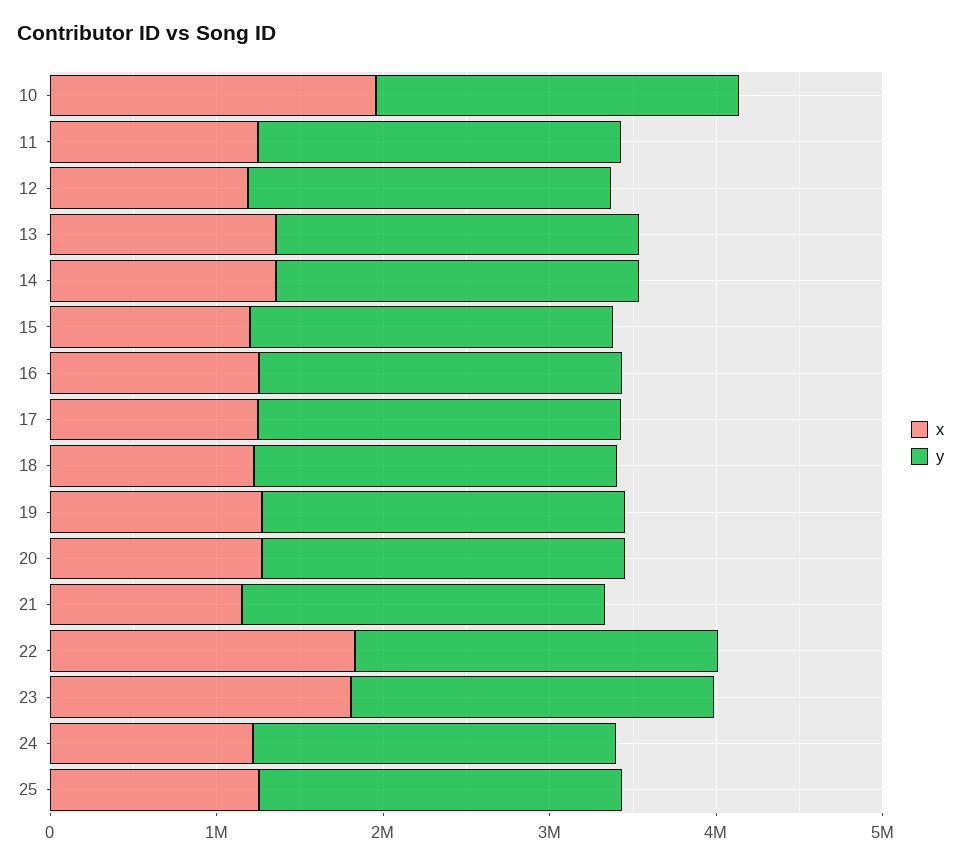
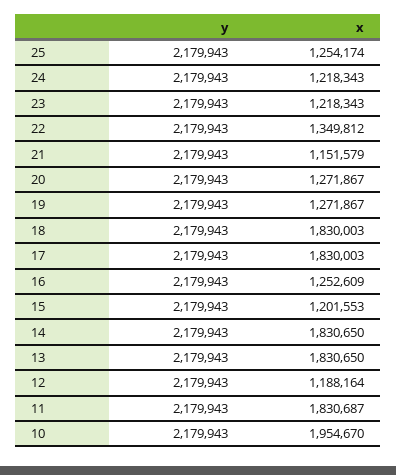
x, 11: 1200000 -> 1830687
x, 13: 1400000 -> 1830650
x, 14: 1400000 -> 1830650
x, 17: 1200000 -> 1830003
x, 18: 1200000 -> 1830003
x, 22: 1800000 -> 1349812
x, 23: 1800000 -> 1218343

